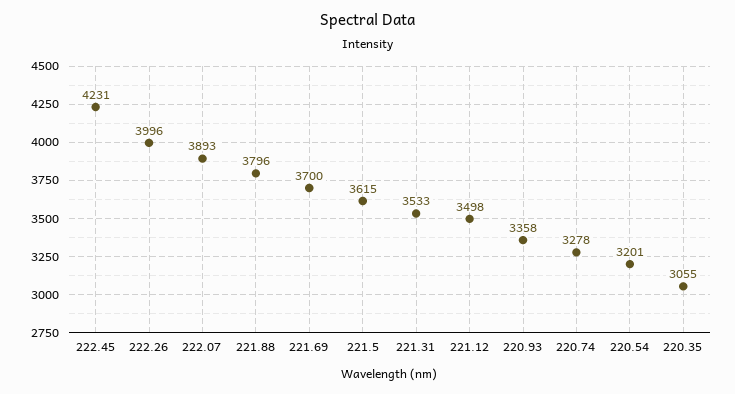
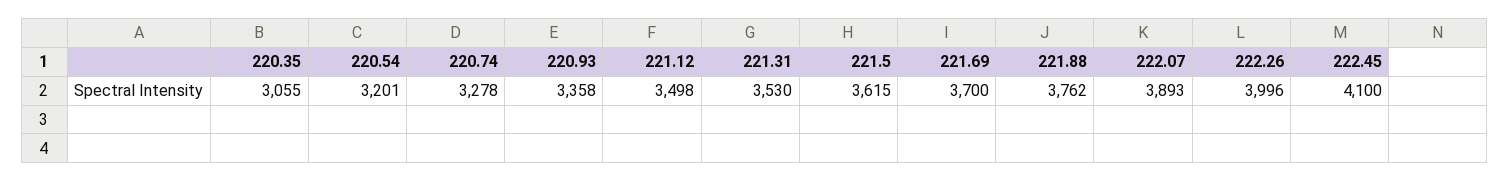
222.45: 4231 -> 4100
221.88: 3796 -> 3762
221.31: 3533 -> 3530

